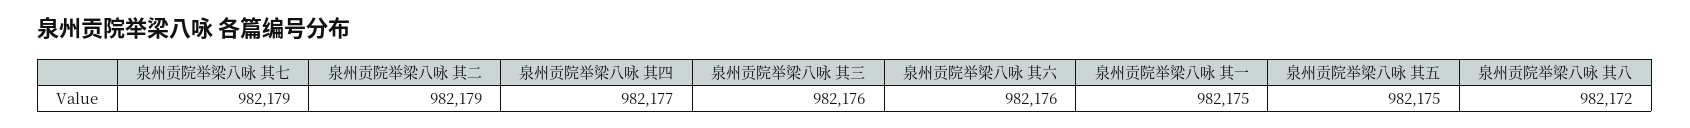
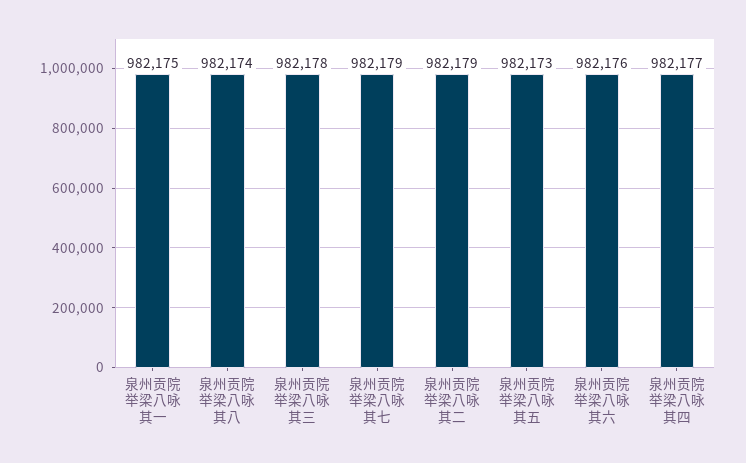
泉州贡院举梁八咏 其三: 982176 -> 982178
泉州贡院举梁八咏 其五: 982175 -> 982173
泉州贡院举梁八咏 其八: 982172 -> 982174

